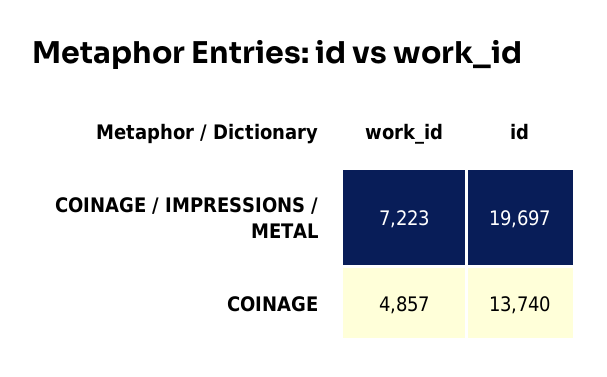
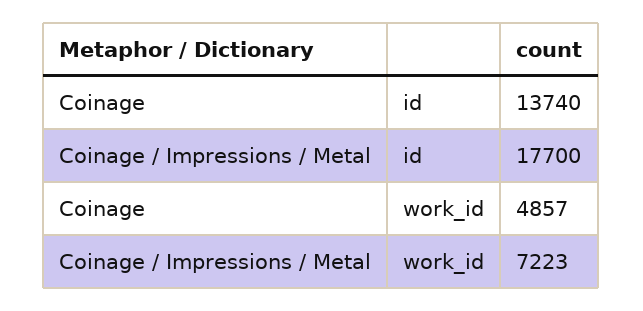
id, COINAGE / IMPRESSIONS / METAL: 19697 -> 17700

